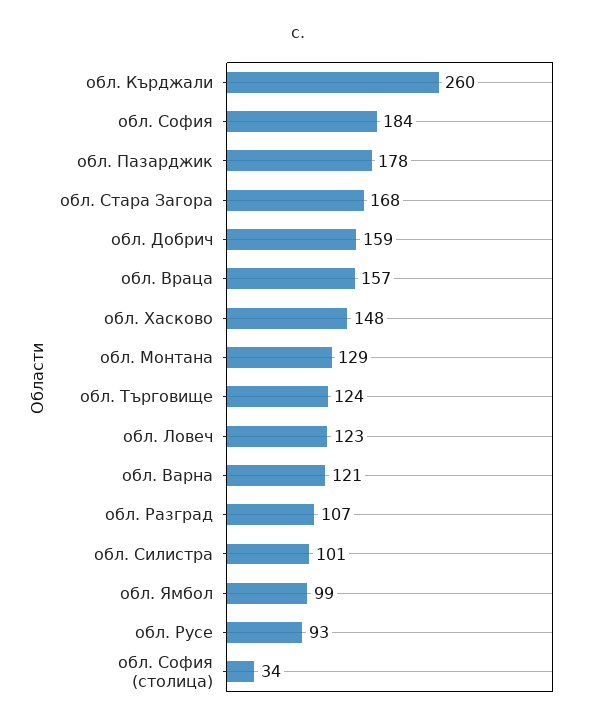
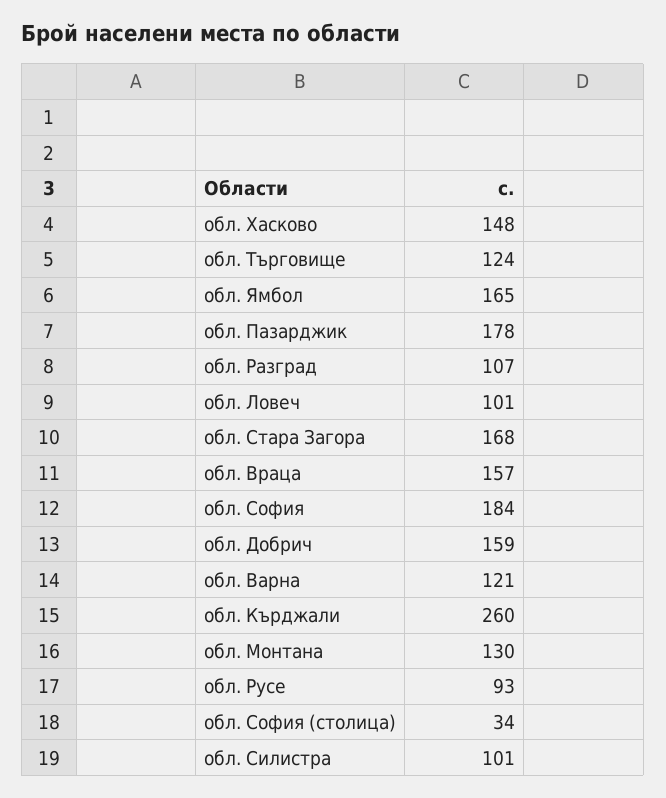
обл. Монтана: 129 -> 130
обл. Ловеч: 123 -> 101
обл. Ямбол: 99 -> 165

